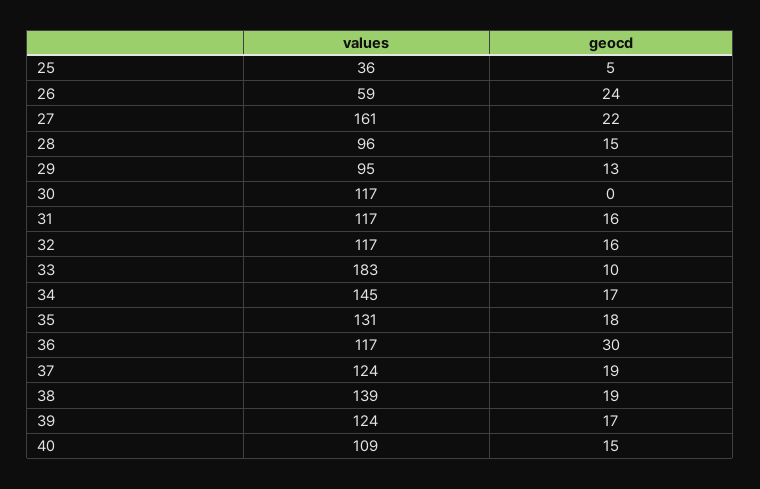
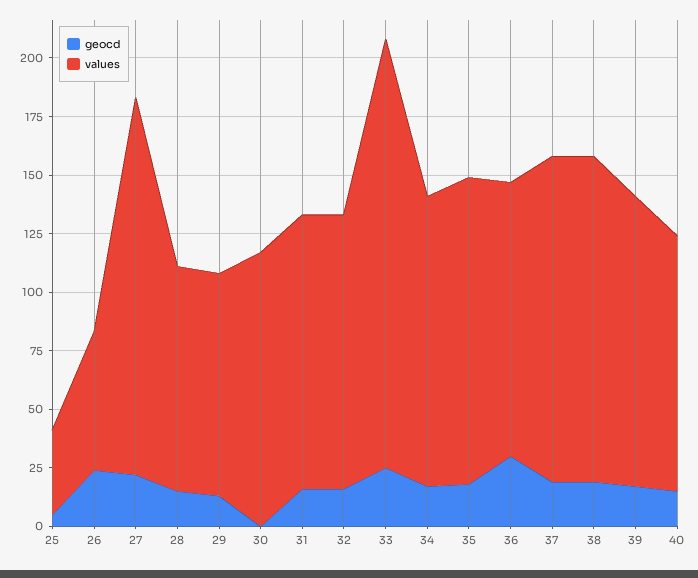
geocd, 33: 10 -> 25
values, 34: 145 -> 125
values, 37: 124 -> 140

